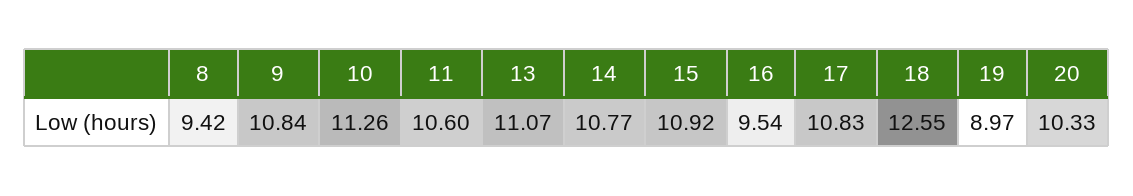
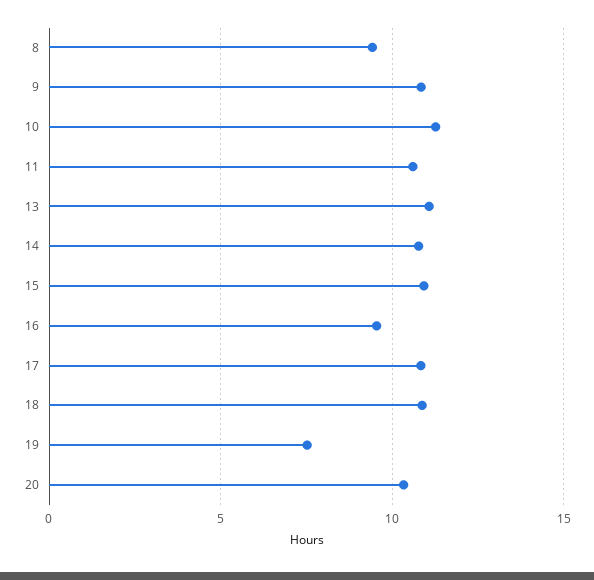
18: 12.55 -> 11
19: 8.97 -> 7.5

